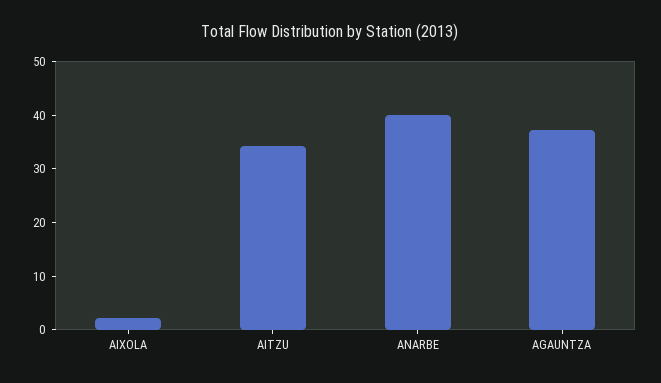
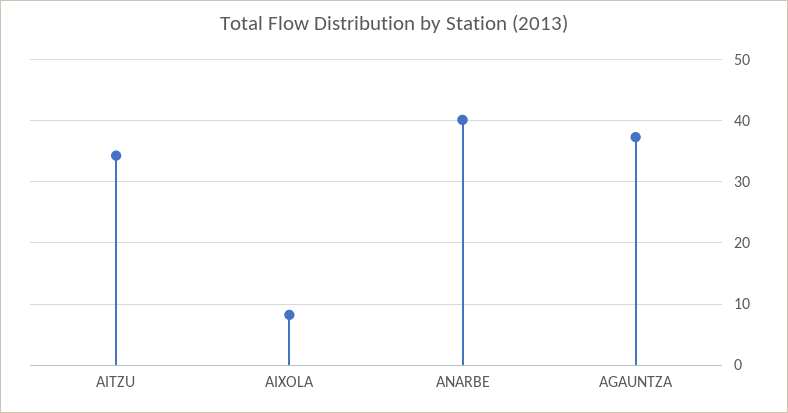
AIXOLA: 2 -> 8

